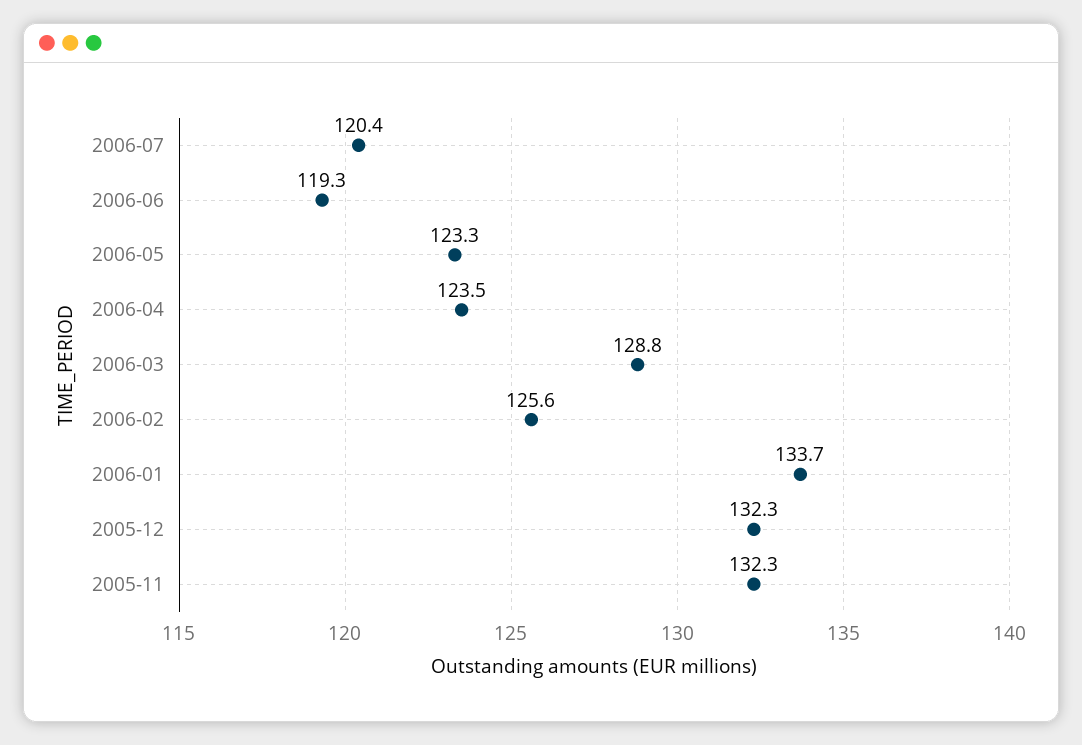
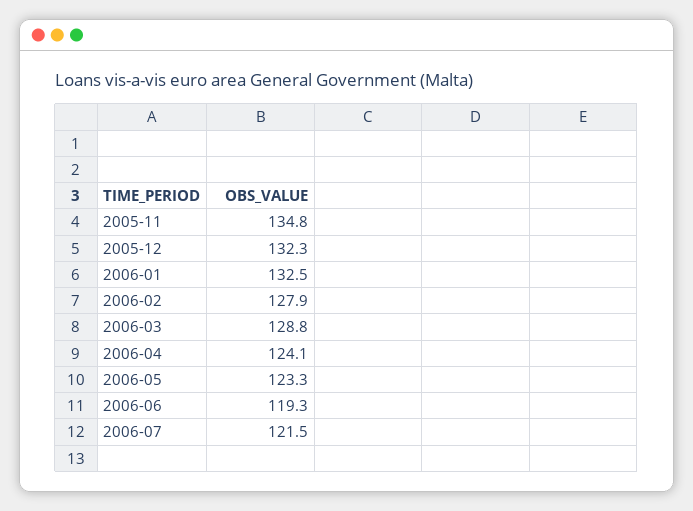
2006-07: 120.4 -> 121.5
2006-04: 123.5 -> 124.1
2006-02: 125.6 -> 127.9
2006-01: 133.7 -> 132.5
2005-11: 132.3 -> 134.8

